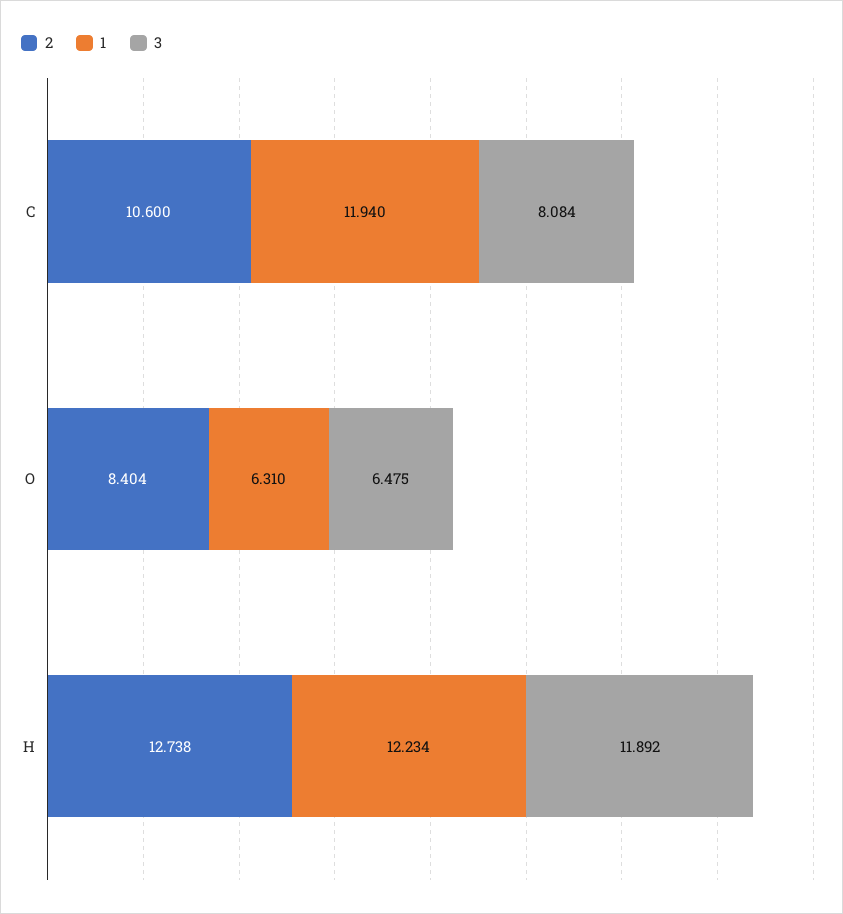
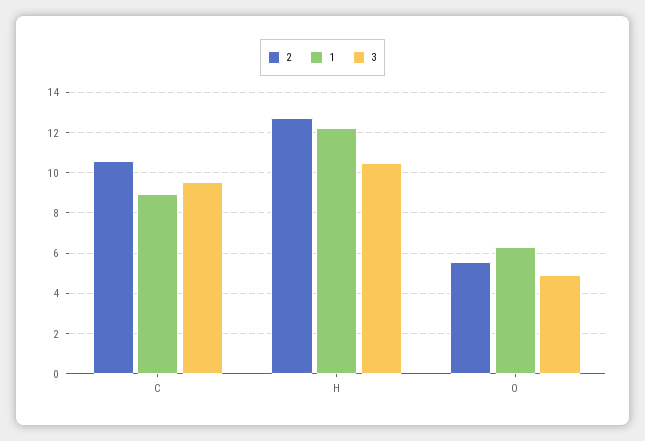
1, C: 11.94 -> 9
3, C: 8.084 -> 9.5
2, O: 8.404 -> 5.5
3, O: 6.475 -> 5
3, H: 11.892 -> 10.5

